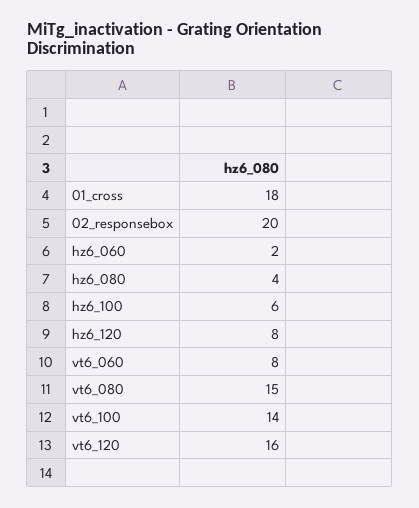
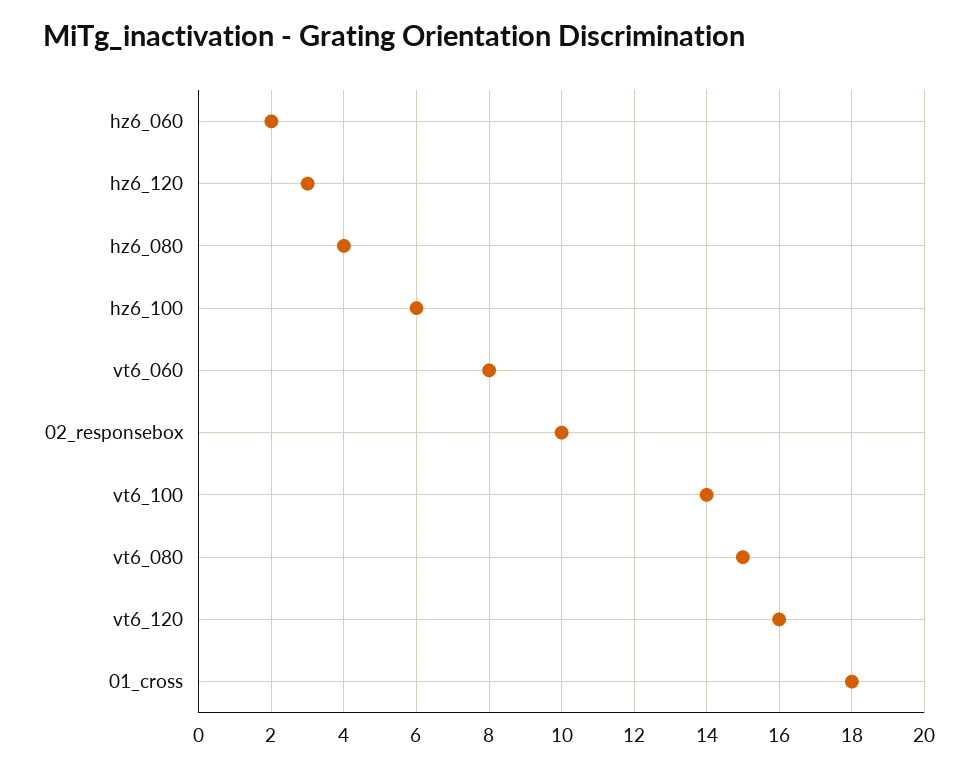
02_responsebox: 20 -> 10
hz6_120: 8 -> 3

